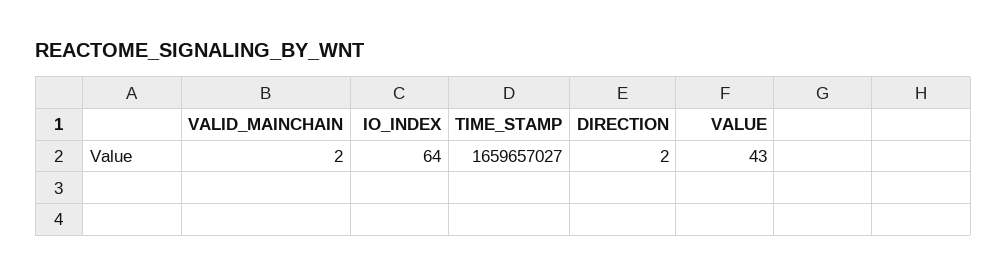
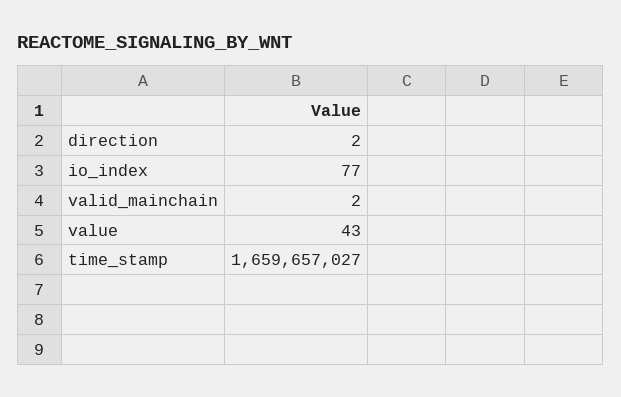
IO_INDEX: 64 -> 77

